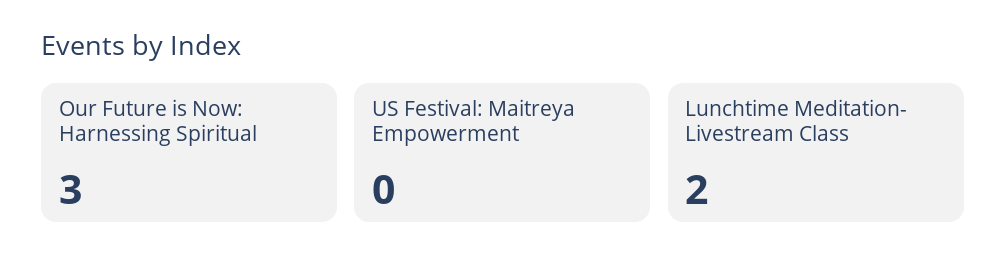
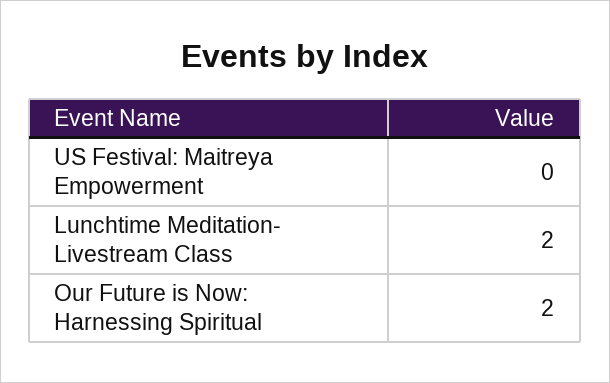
Our Future is Now: Harnessing Spiritual: 3 -> 2

